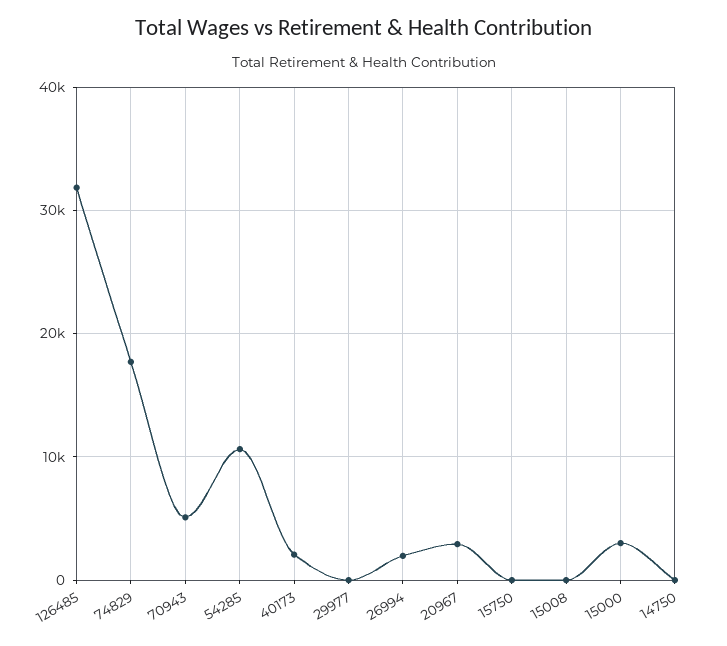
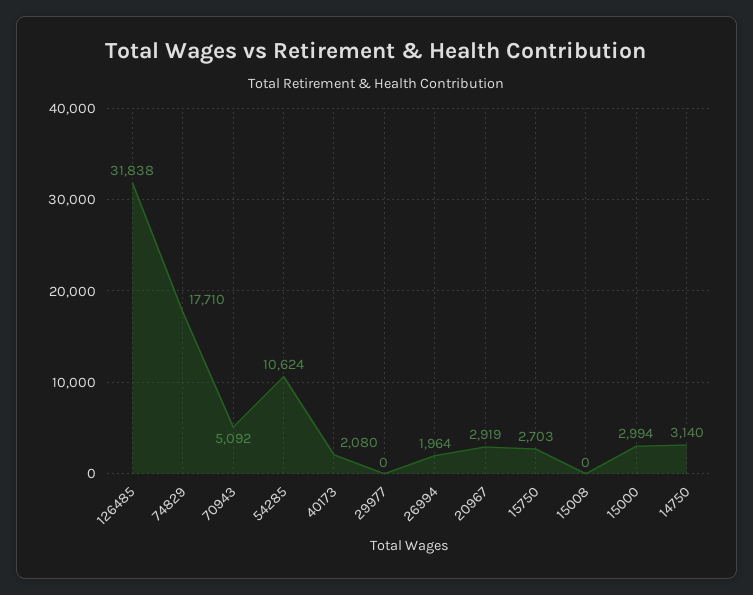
15750: 0 -> 2703
14750: 0 -> 3140

